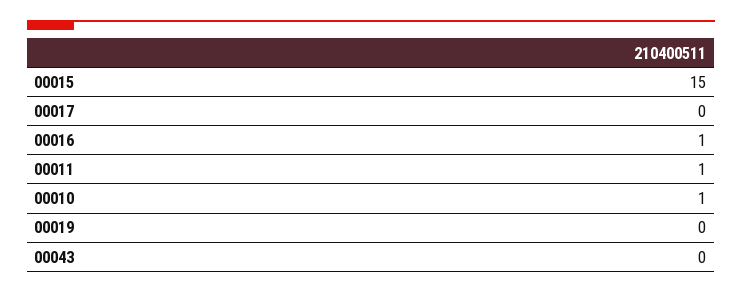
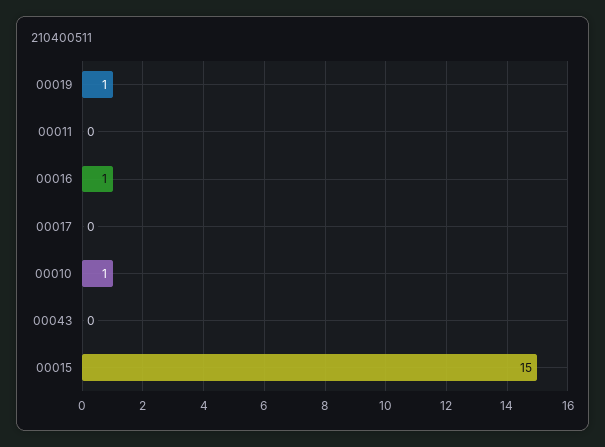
00011: 1 -> 0
00019: 0 -> 1

